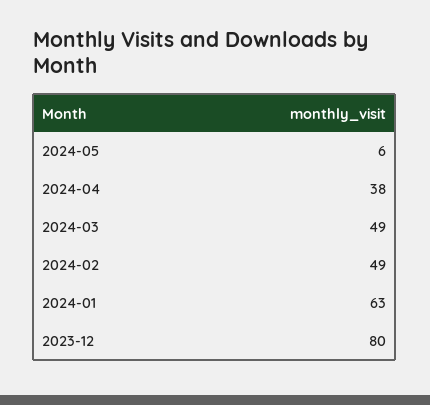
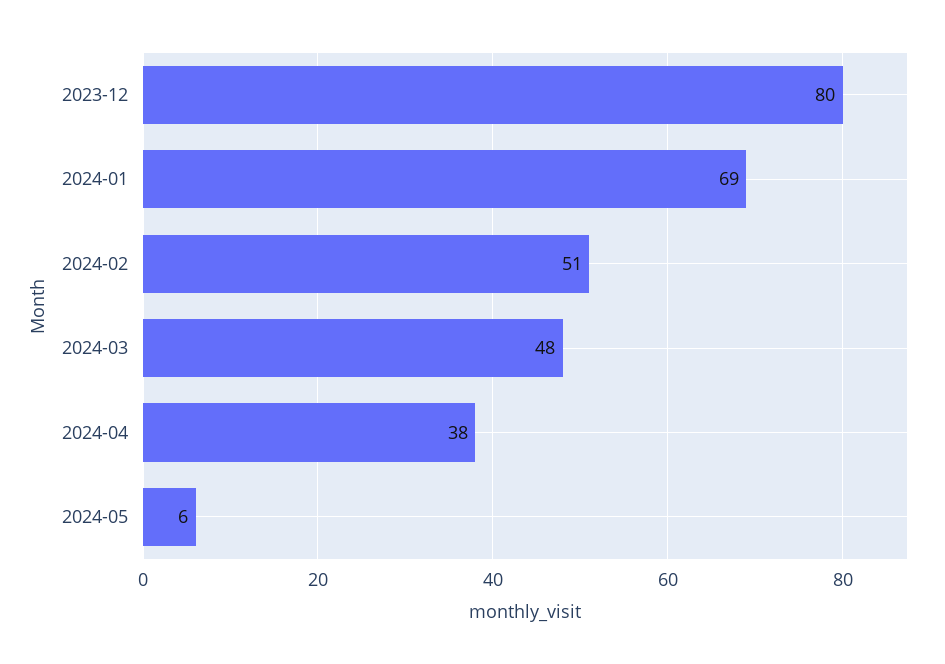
2024-03: 49 -> 48
2024-02: 49 -> 51
2024-01: 63 -> 69

